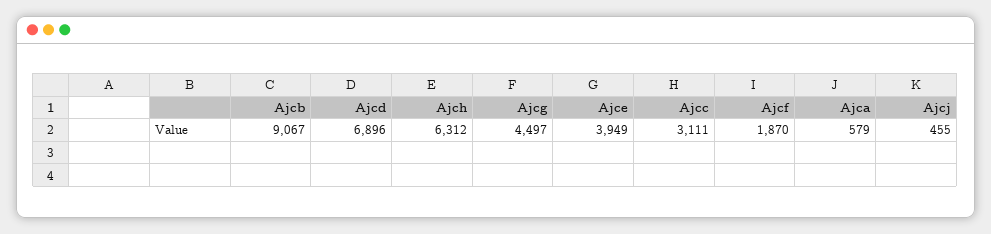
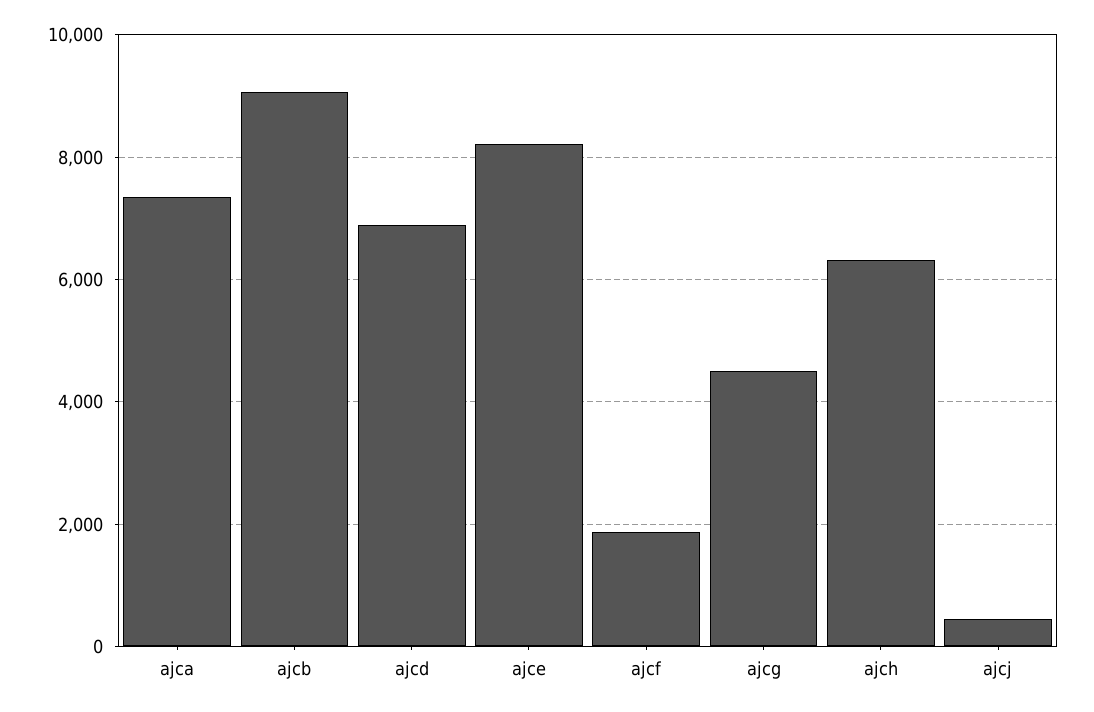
Ajce: 3949 -> 8200
Ajcc: 3111 -> none
Ajca: 579 -> 7400

